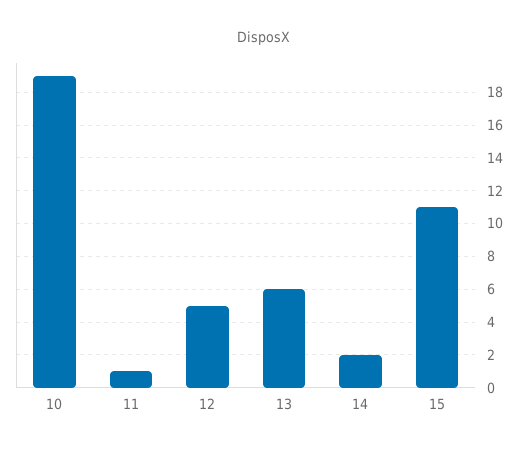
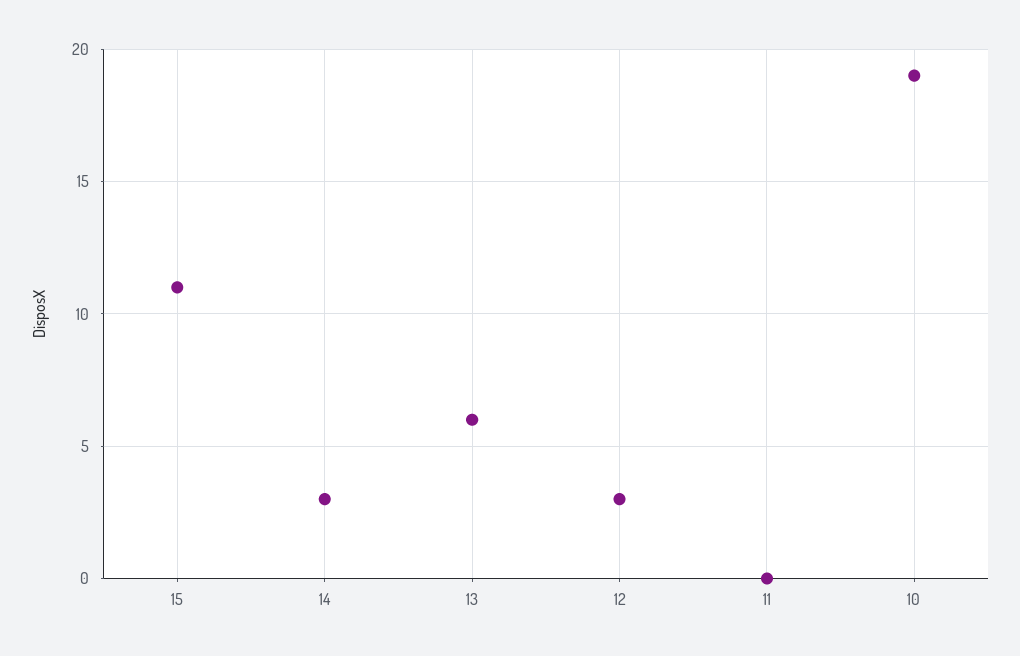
11: 1 -> 0
12: 5 -> 3
14: 2 -> 3

